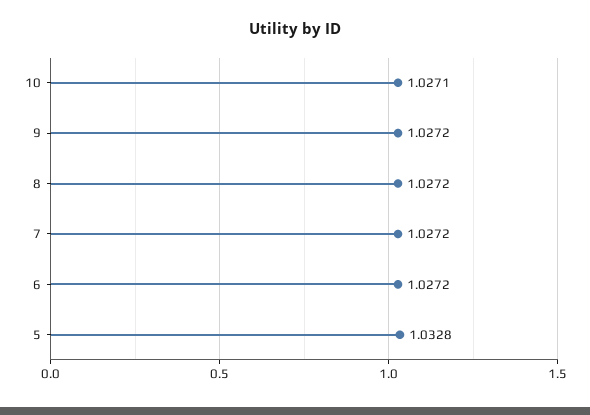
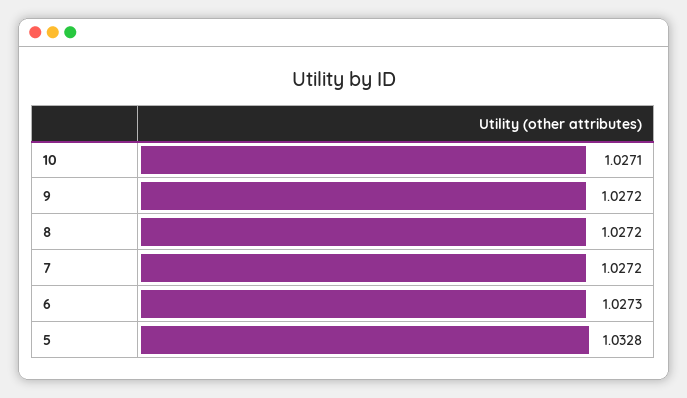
6: 1.0272 -> 1.0273

